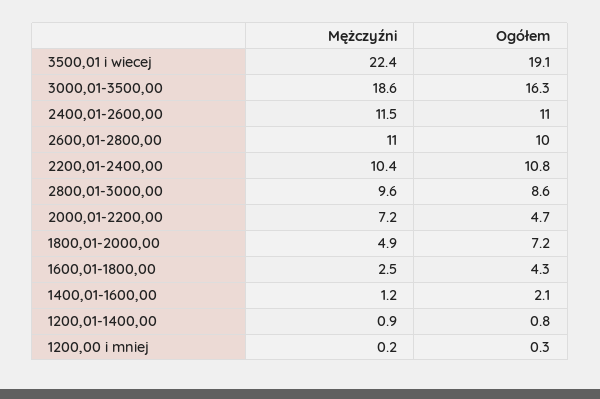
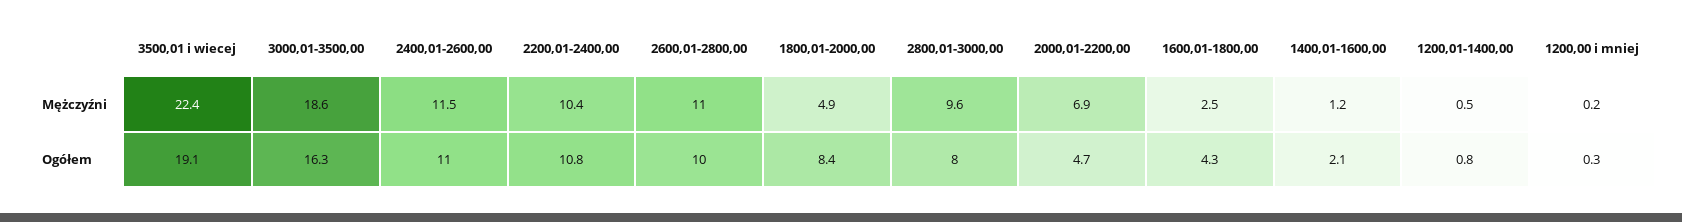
Ogółem, 2800,01-3000,00: 8.6 -> 8
Mężczyźni, 2000,01-2200,00: 7.2 -> 6.9
Ogółem, 1800,01-2000,00: 7.2 -> 8.4
Mężczyźni, 1200,01-1400,00: 0.9 -> 0.5

